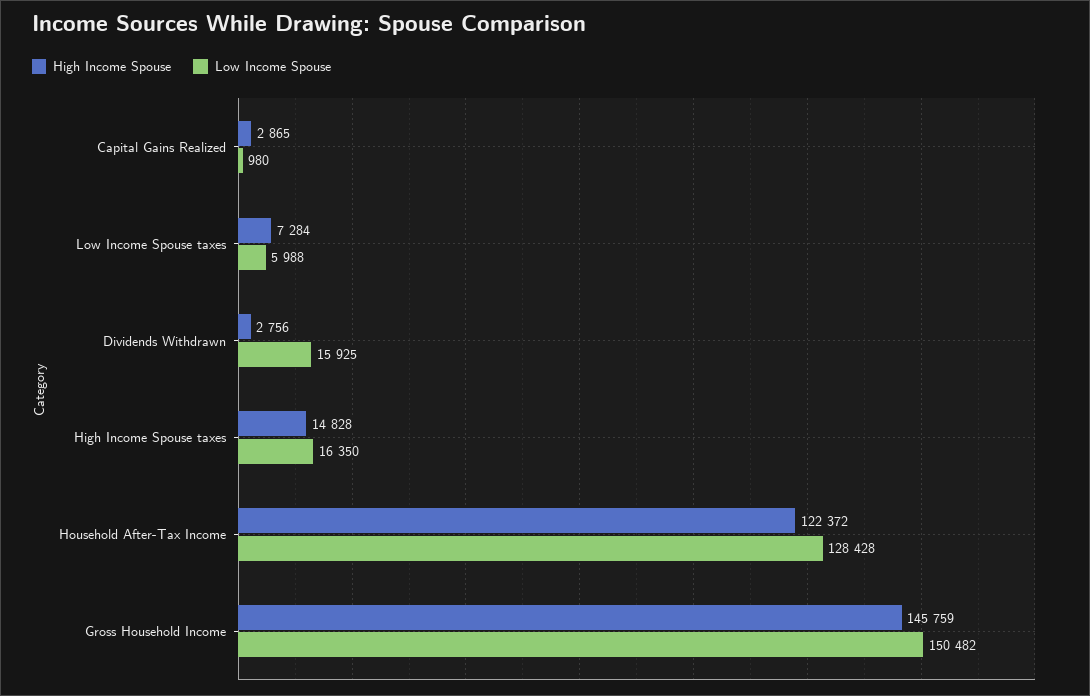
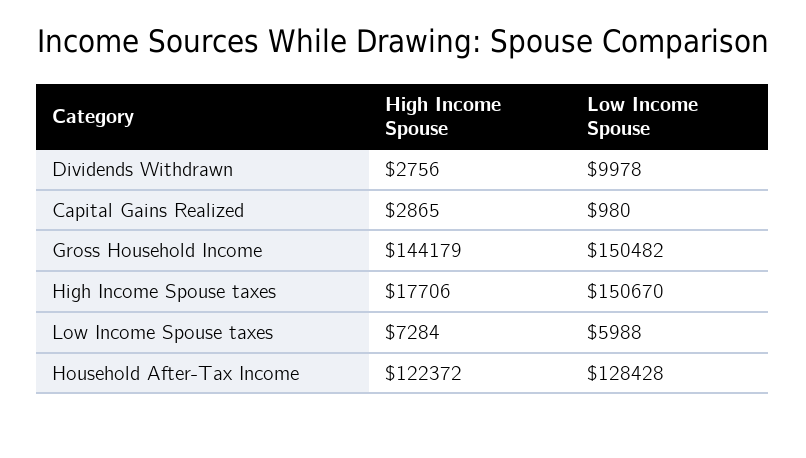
Low Income Spouse, Dividends Withdrawn: 15925 -> 9978
High Income Spouse, High Income Spouse taxes: 14828 -> 17706
Low Income Spouse, High Income Spouse taxes: 16350 -> 150670
High Income Spouse, Gross Household Income: 145759 -> 144179

